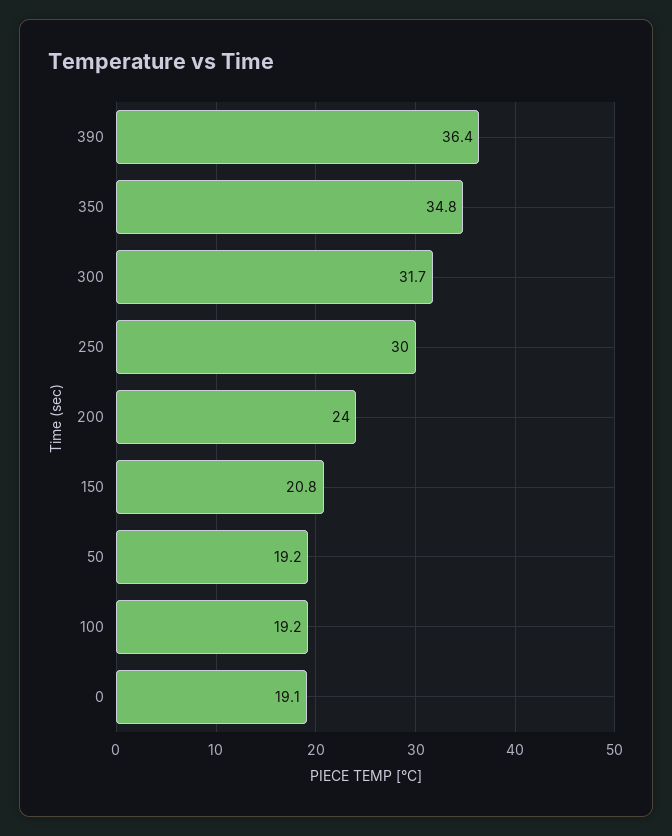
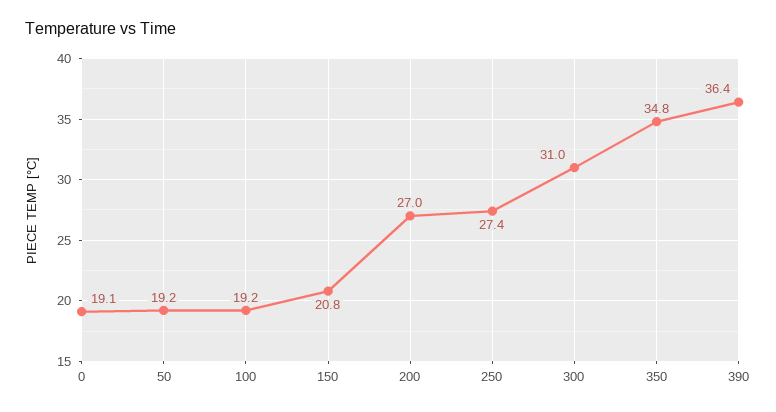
300: 31.7 -> 31
250: 30 -> 27.4
200: 24 -> 27

